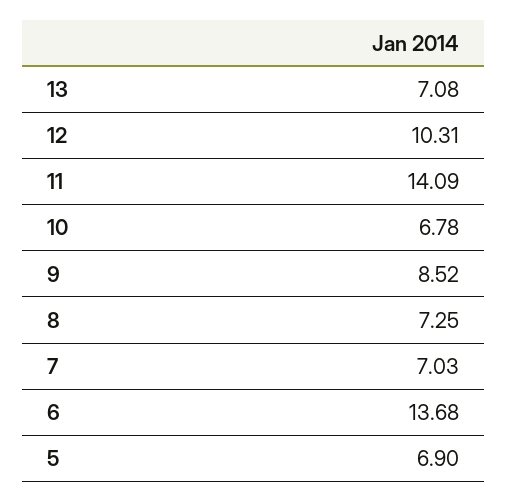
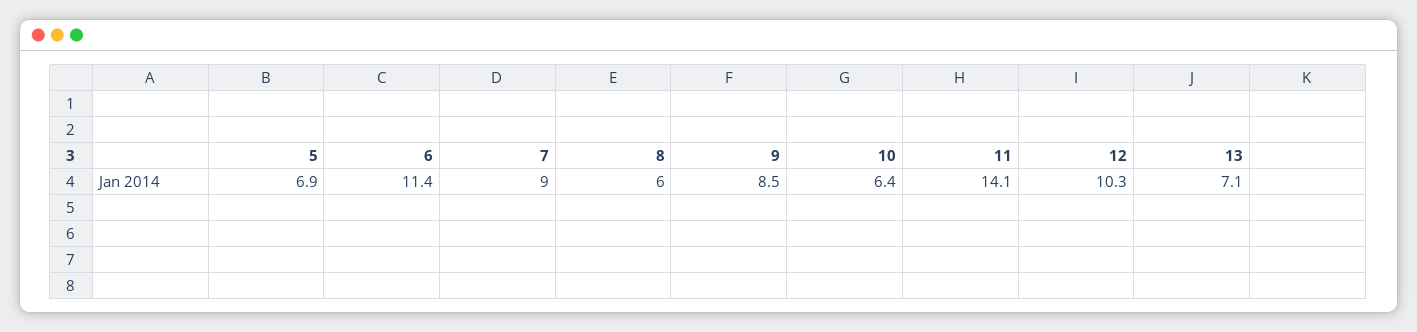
10: 6.78 -> 6.4
8: 7.25 -> 6
7: 7.03 -> 9
6: 13.68 -> 11.4

